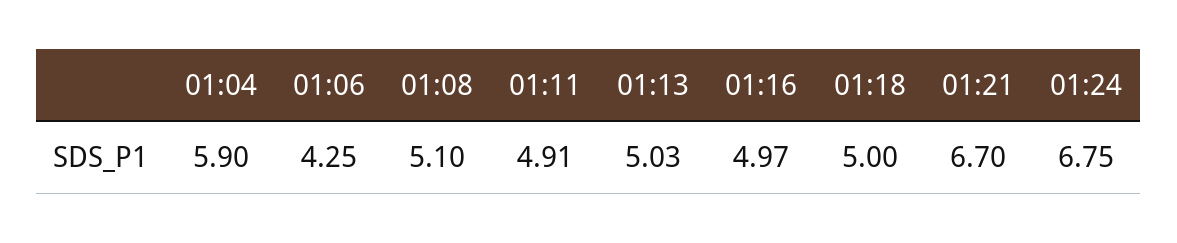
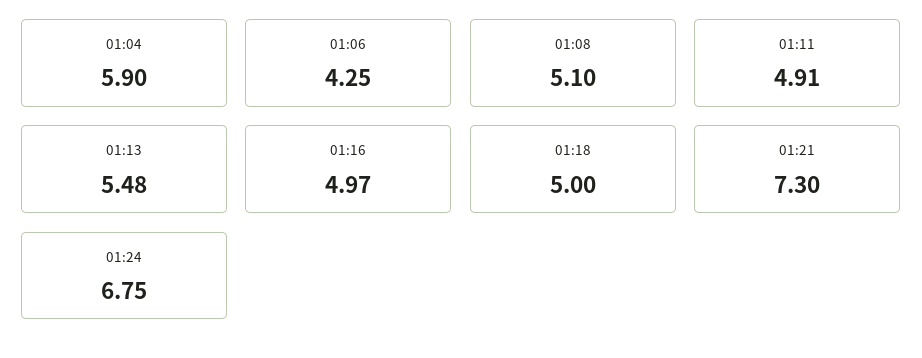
01:13: 5.03 -> 5.48
01:21: 6.7 -> 7.3

